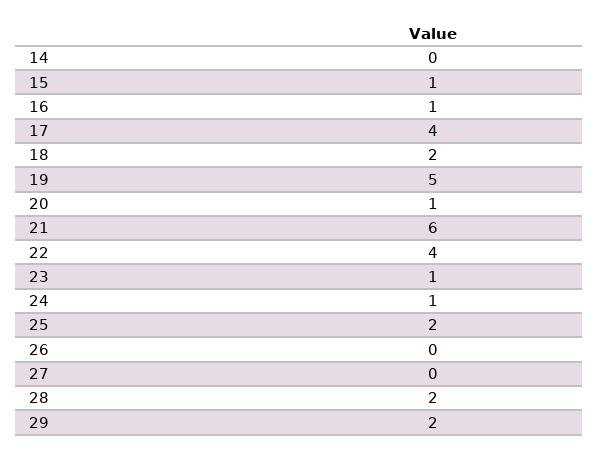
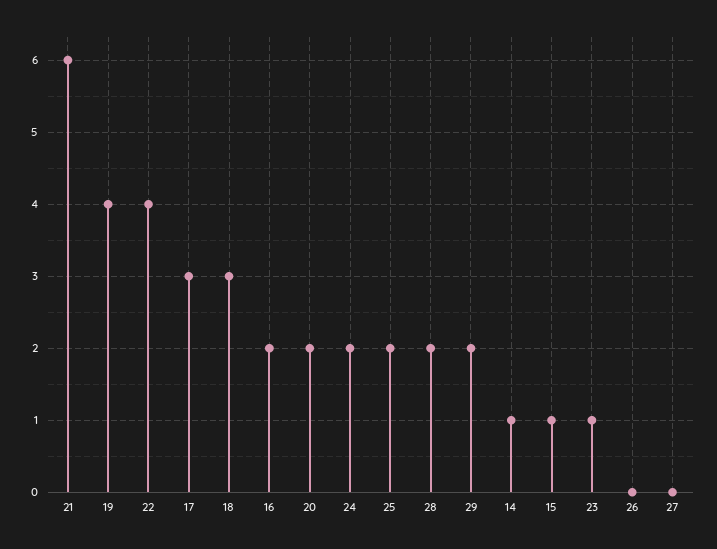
14: 0 -> 1
16: 1 -> 2
17: 4 -> 3
18: 2 -> 3
19: 5 -> 4
20: 1 -> 2
24: 1 -> 2

